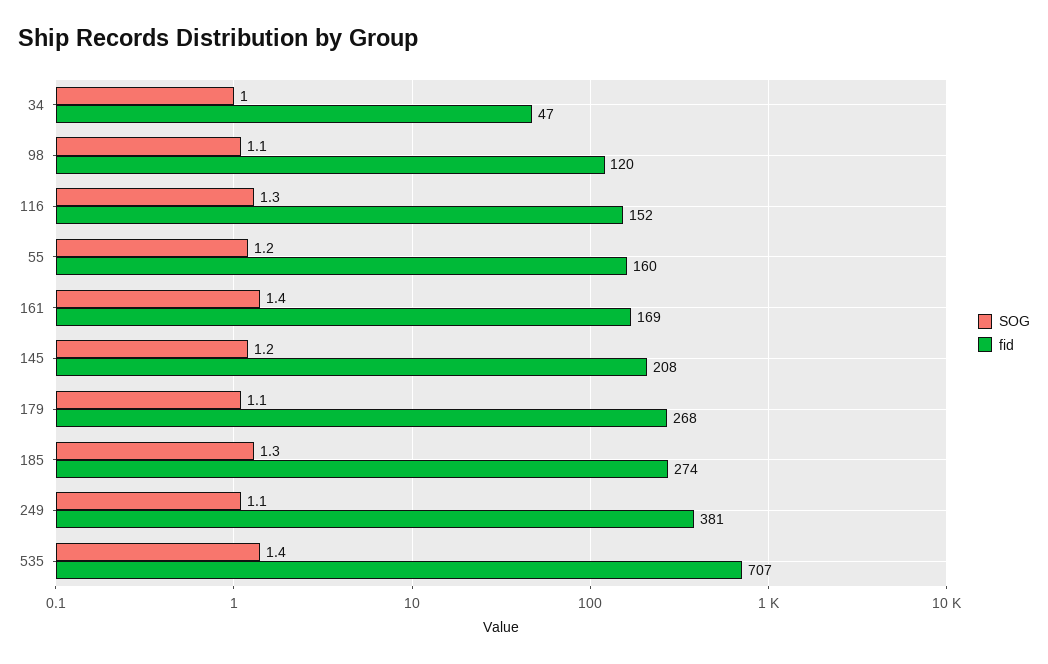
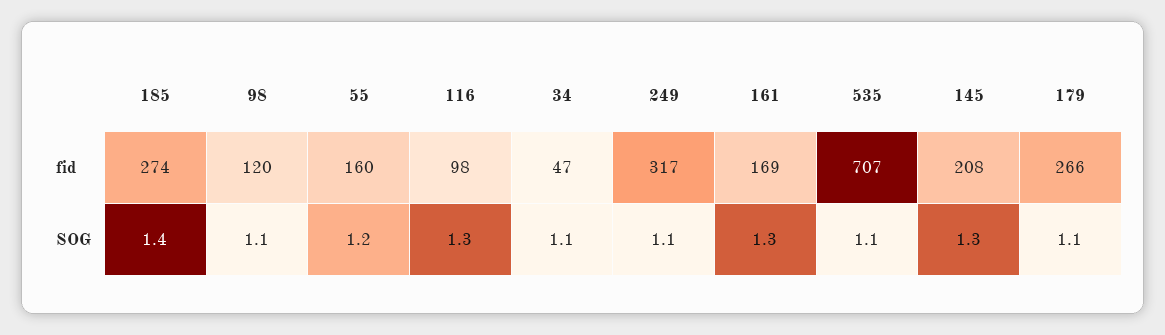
SOG, 34: 1 -> 1.1
fid, 116: 152 -> 98
SOG, 161: 1.4 -> 1.3
SOG, 145: 1.2 -> 1.3
fid, 179: 268 -> 266
SOG, 185: 1.3 -> 1.4
fid, 249: 381 -> 317
SOG, 535: 1.4 -> 1.1

